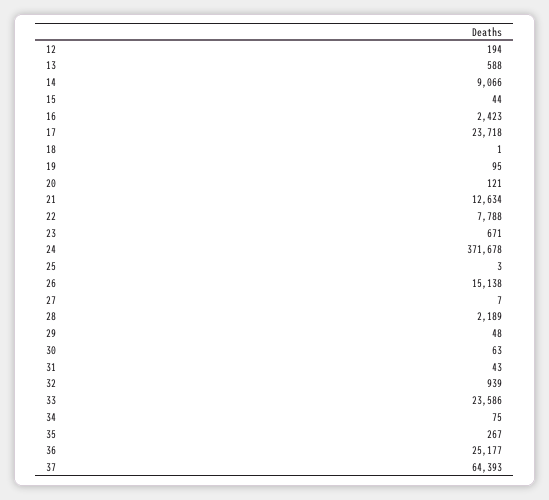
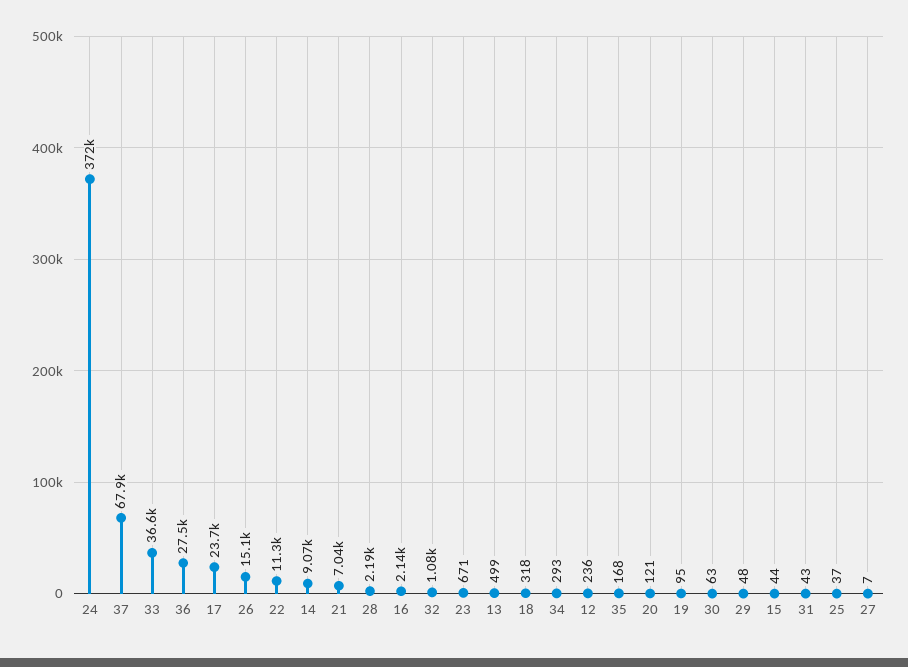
12: 194 -> 236
13: 588 -> 499
16: 2423 -> 2140
18: 1 -> 318
21: 12634 -> 7040
22: 7788 -> 11300
25: 3 -> 37
32: 939 -> 1080
33: 23586 -> 36600
34: 75 -> 293
35: 267 -> 168
36: 25177 -> 27500
37: 64393 -> 67900

